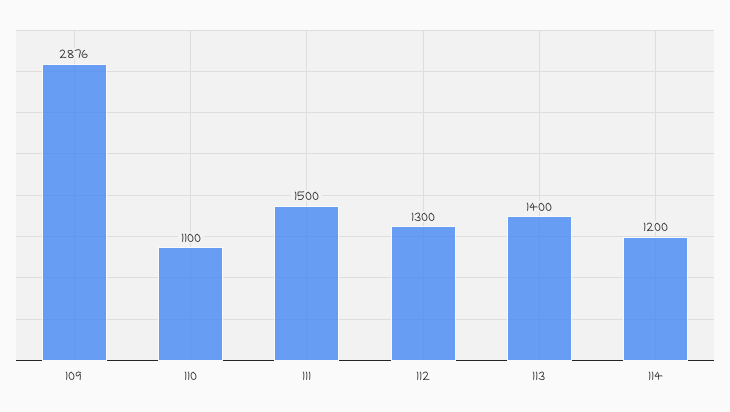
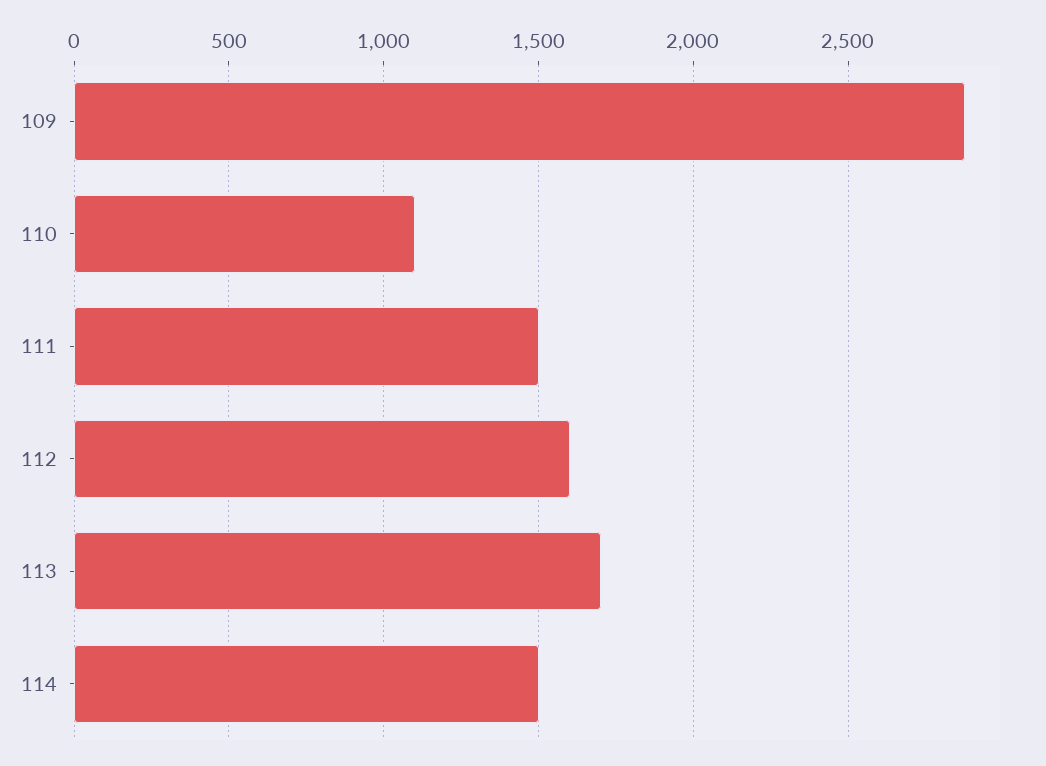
112: 1300 -> 1600
113: 1400 -> 1700
114: 1200 -> 1500

